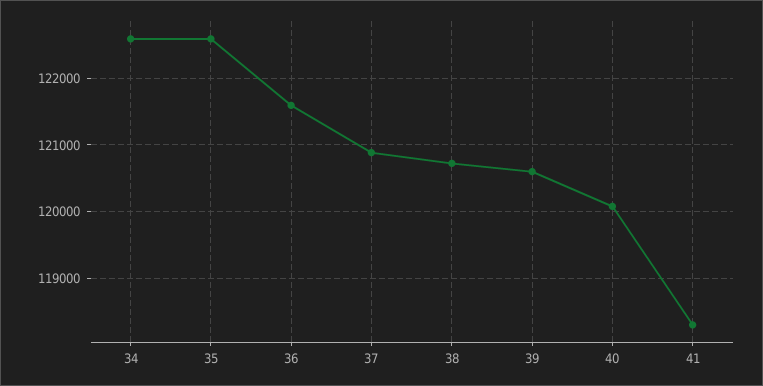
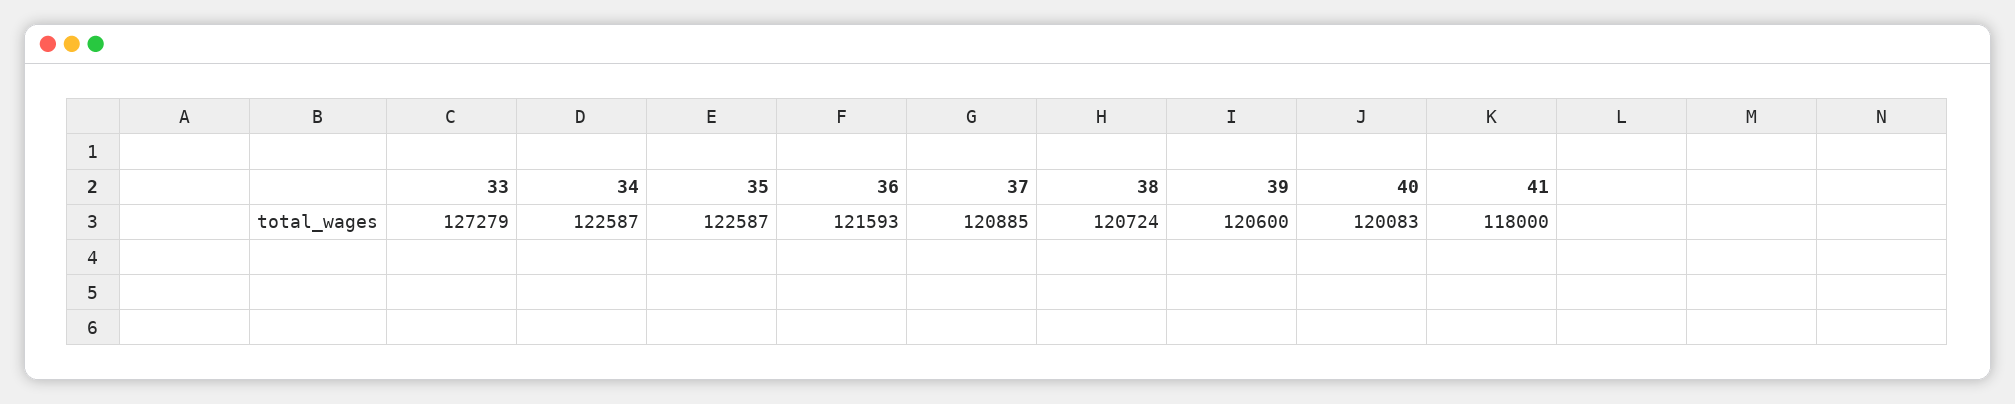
41: 118300 -> 118000
33: none -> 127279

